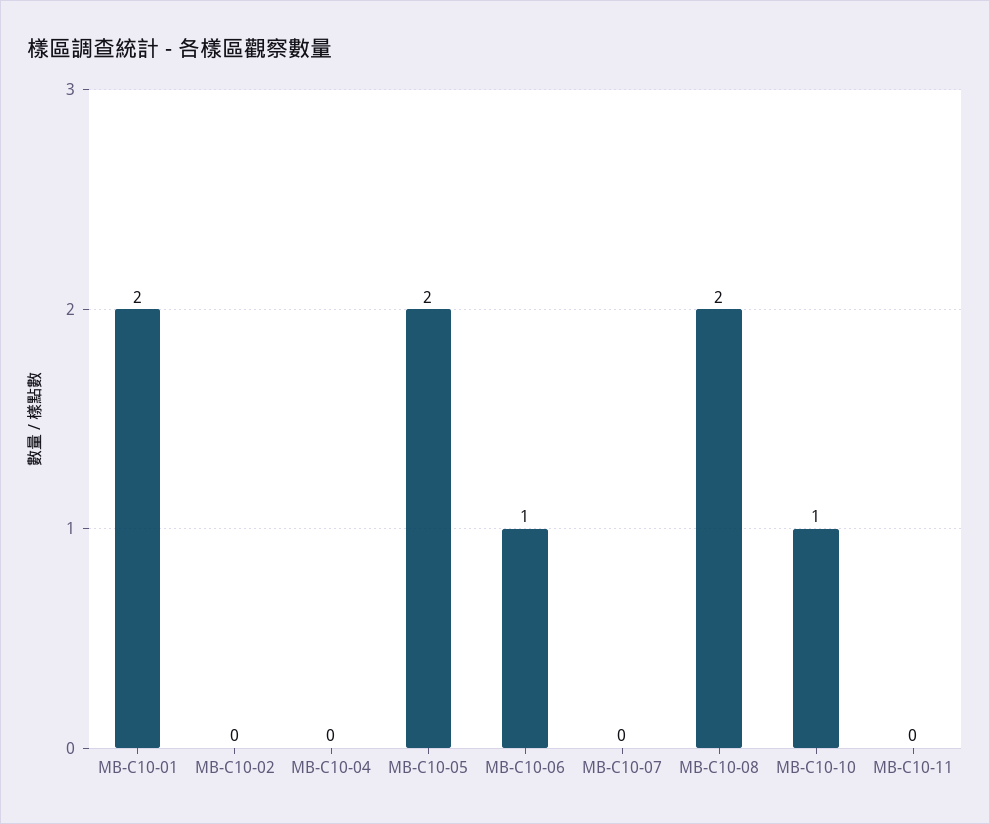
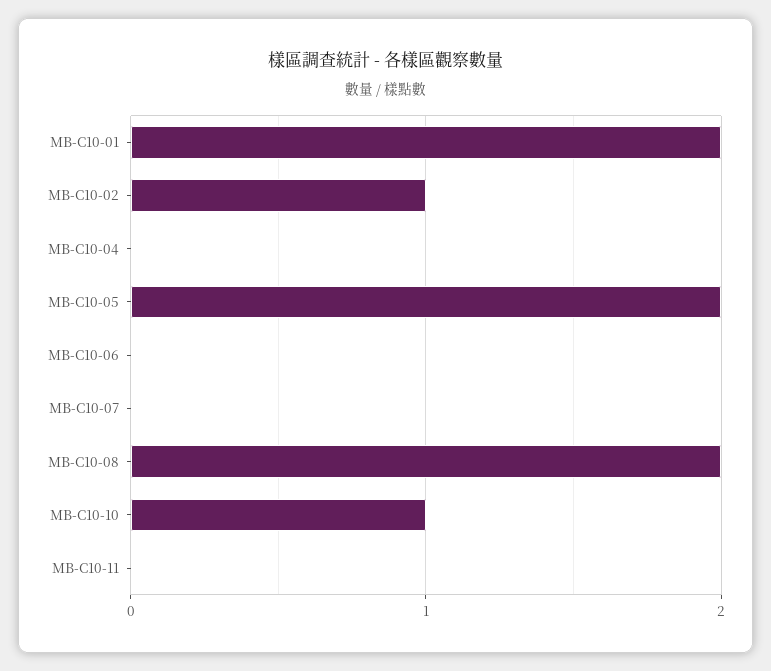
MB-C10-02: 0 -> 1
MB-C10-06: 1 -> 0

